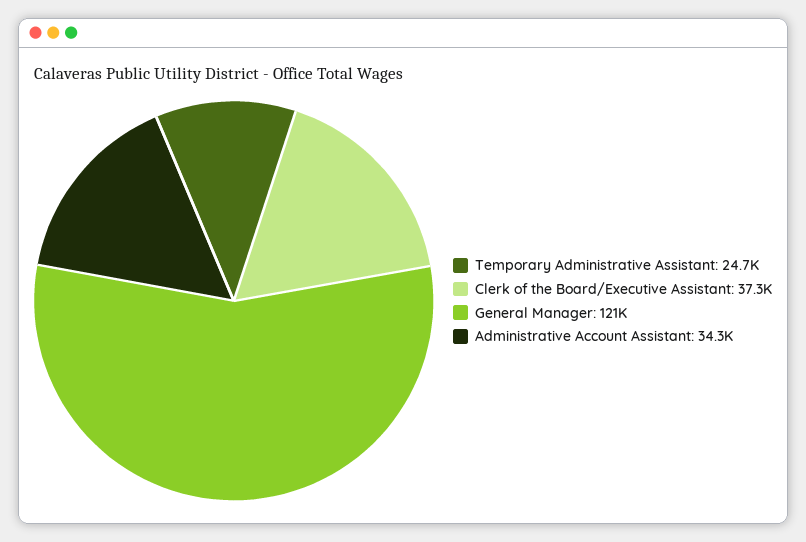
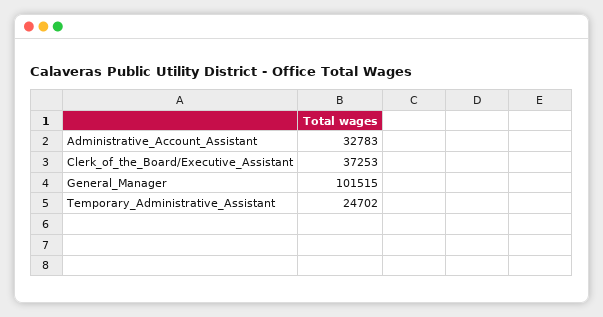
General Manager: 121000 -> 101515
Administrative Account Assistant: 34300 -> 32783

